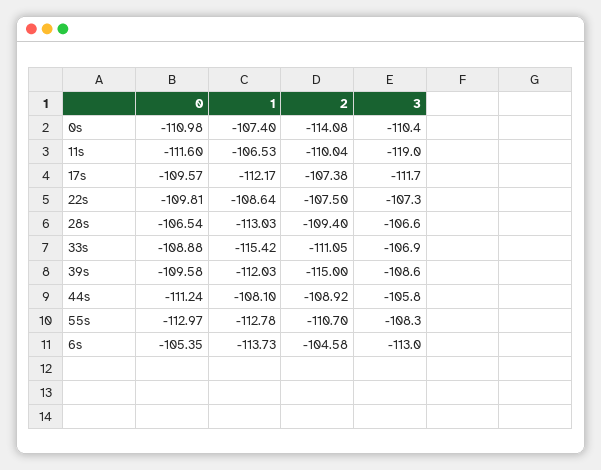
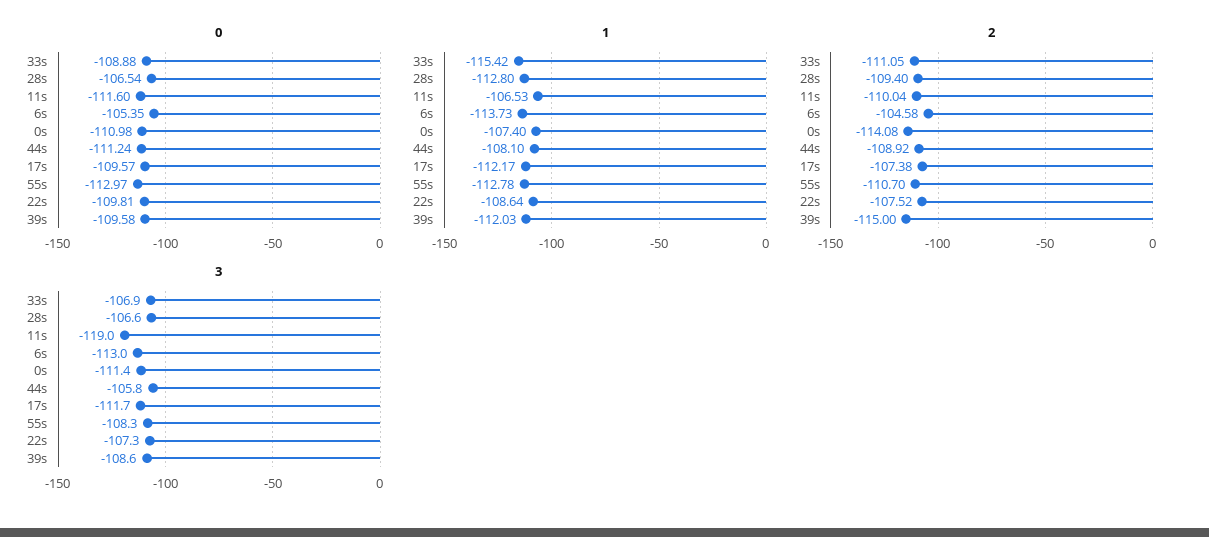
3, 0s: -110.4 -> -111.4
2, 22s: -107.5 -> -107.52
1, 28s: -113.03 -> -112.8

